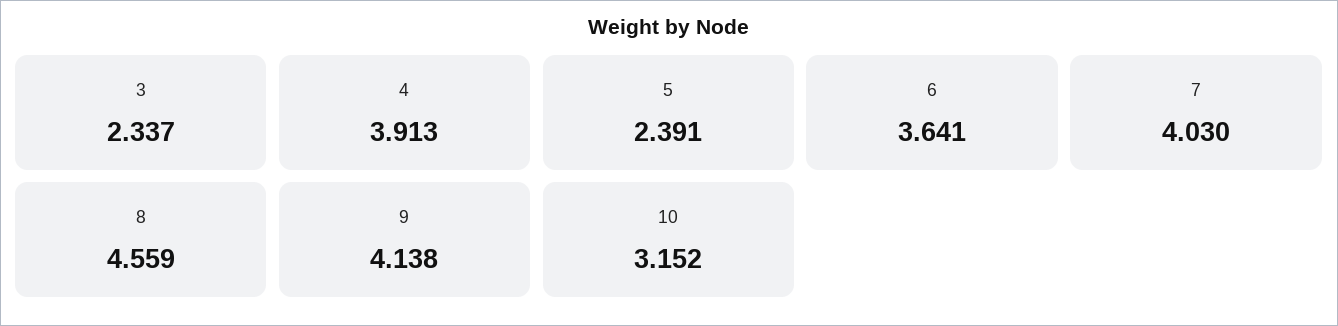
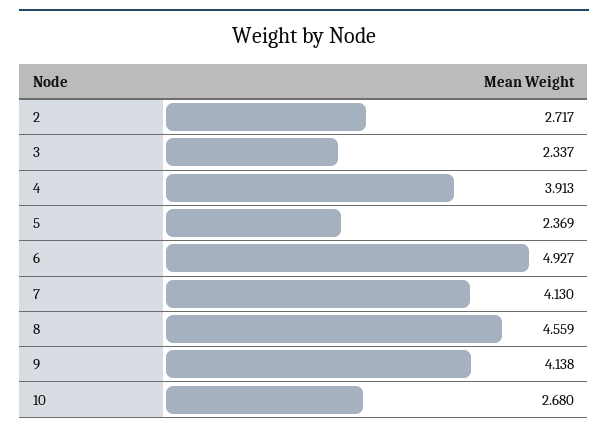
5: 2.391 -> 2.369
6: 3.641 -> 4.927
7: 4.03 -> 4.13
10: 3.152 -> 2.68
2: none -> 2.717

